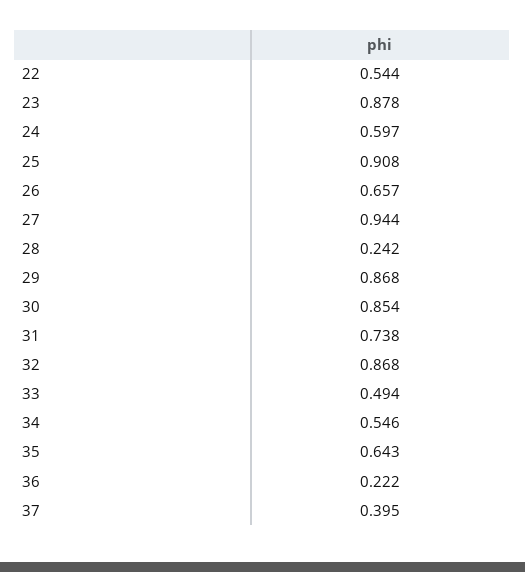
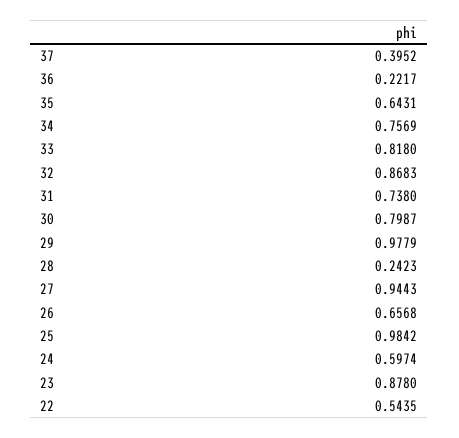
25: 0.908 -> 0.9842
29: 0.868 -> 0.9779
30: 0.854 -> 0.7987
33: 0.494 -> 0.818
34: 0.546 -> 0.7569

